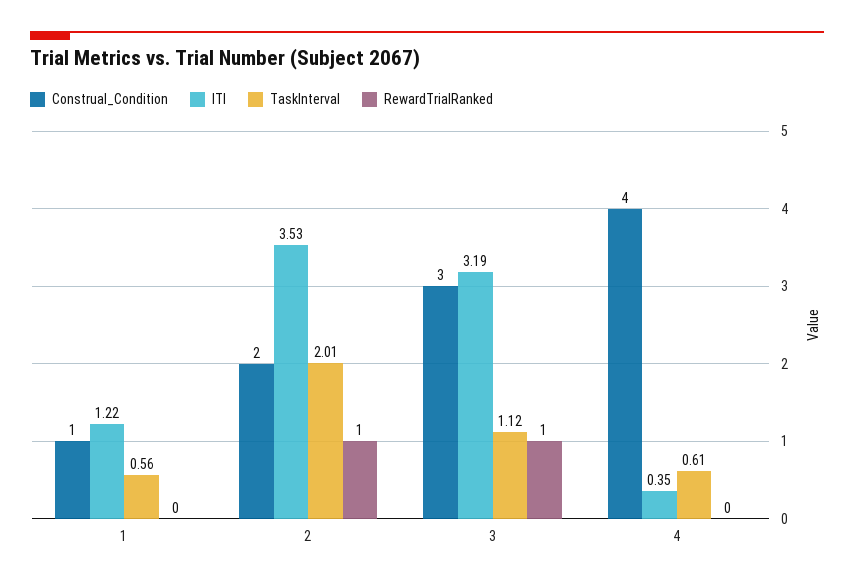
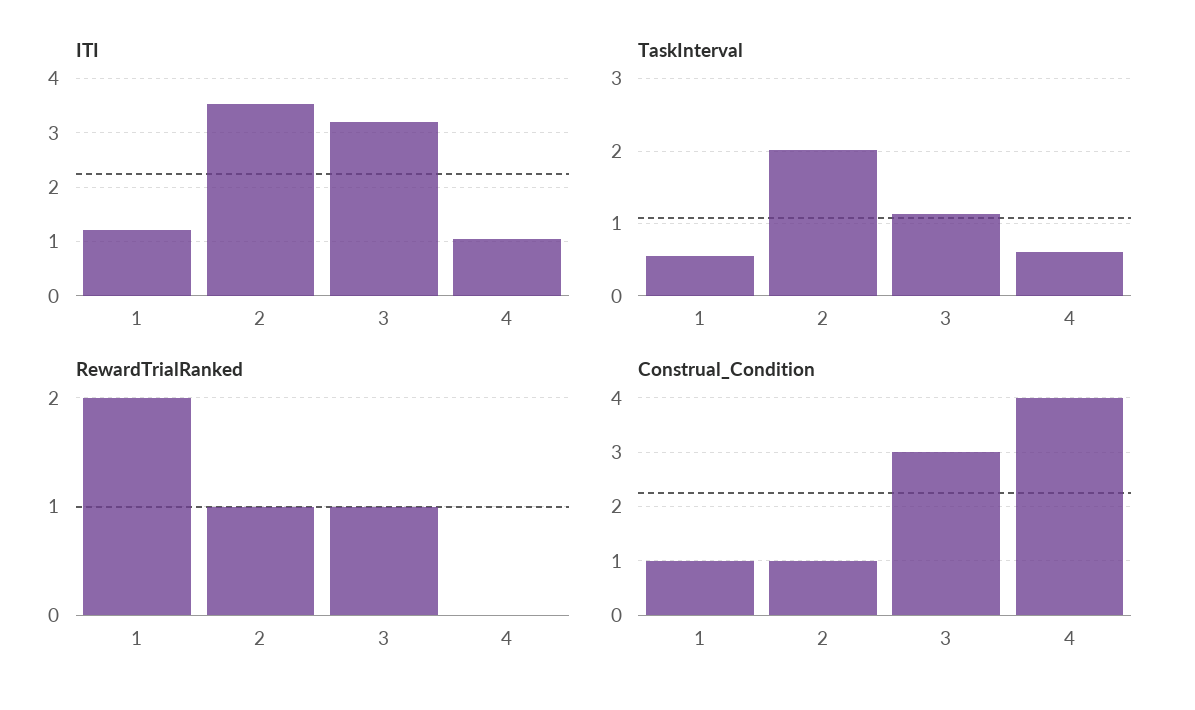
RewardTrialRanked, 1: 0 -> 2
Construal_Condition, 2: 2 -> 1
ITI, 4: 0.35 -> 1

